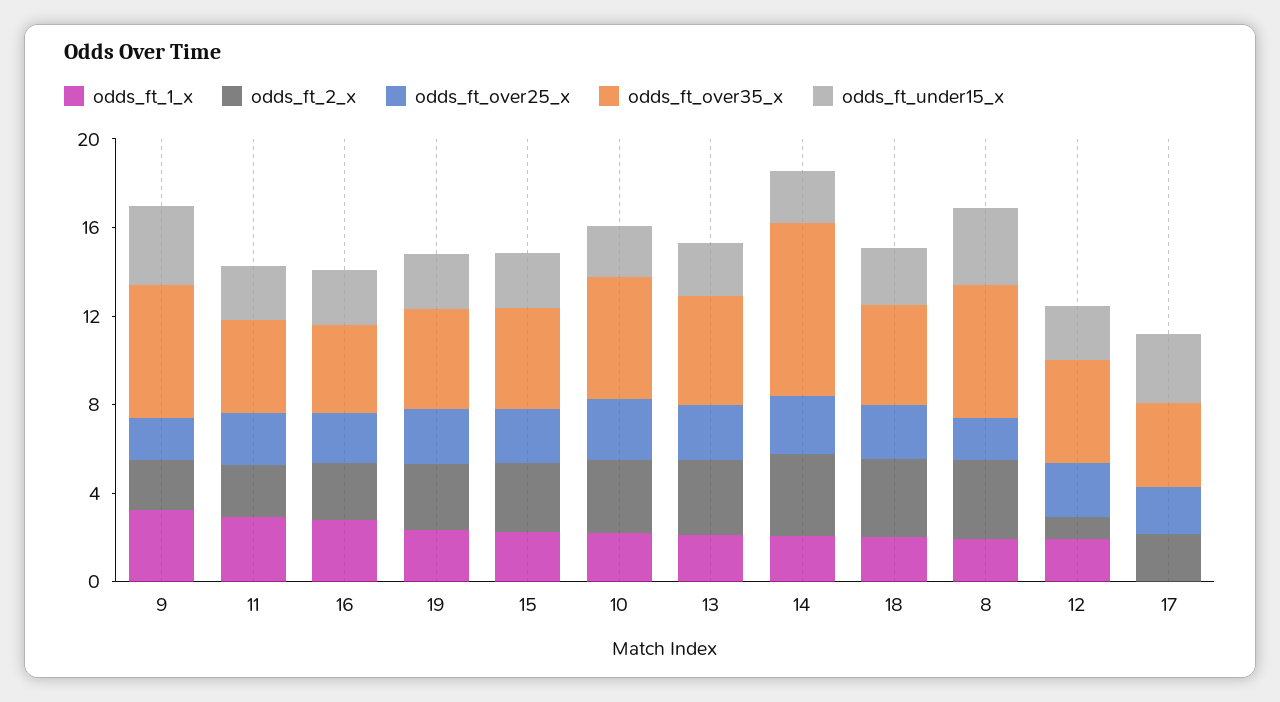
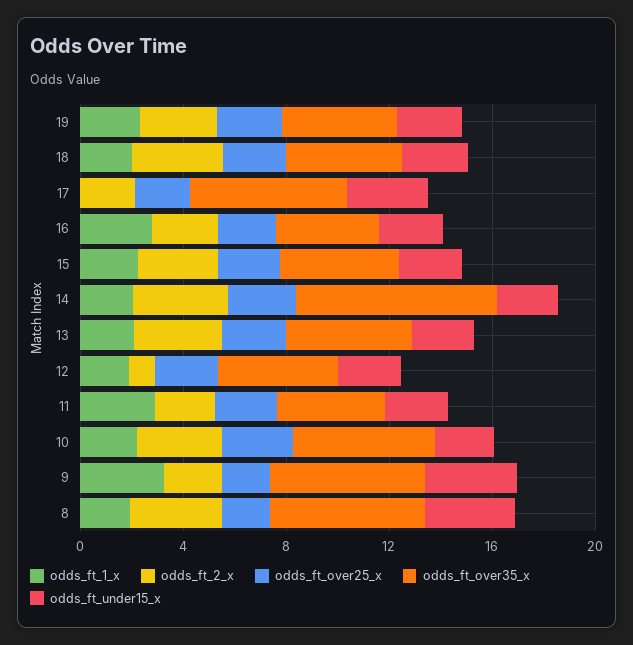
odds_ft_over35_x, 17: 4 -> 6

